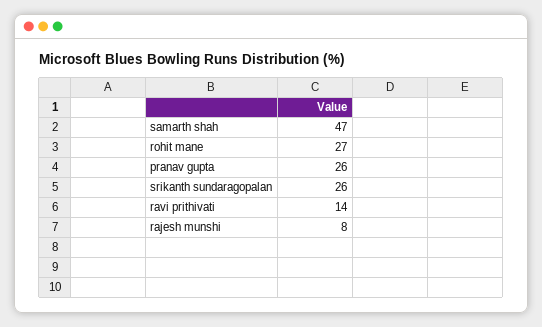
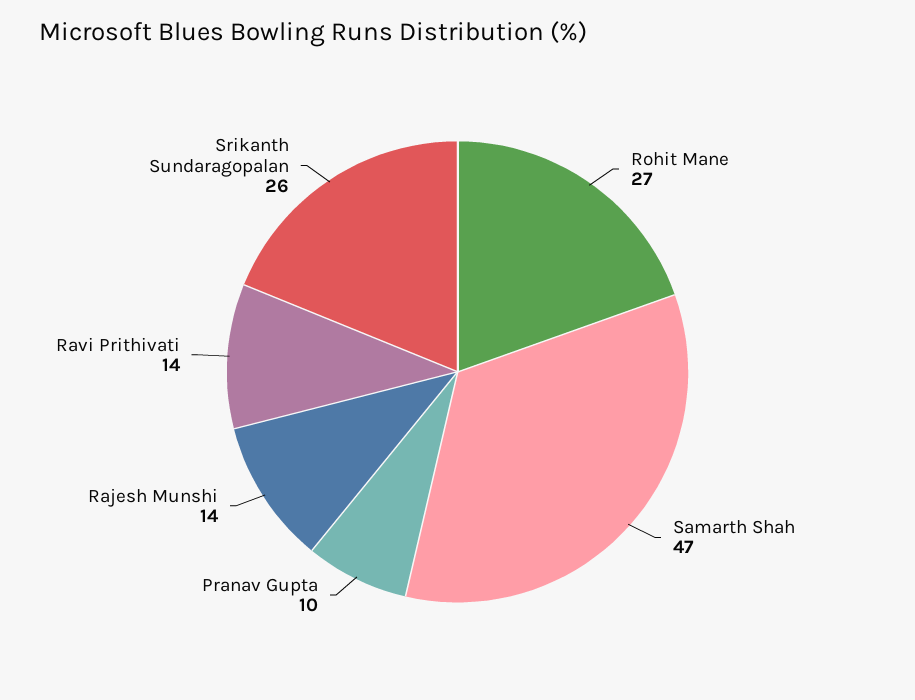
pranav gupta: 26 -> 10
rajesh munshi: 8 -> 14

